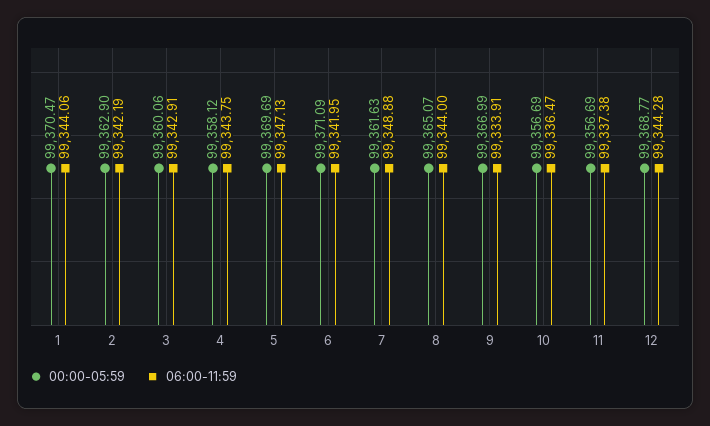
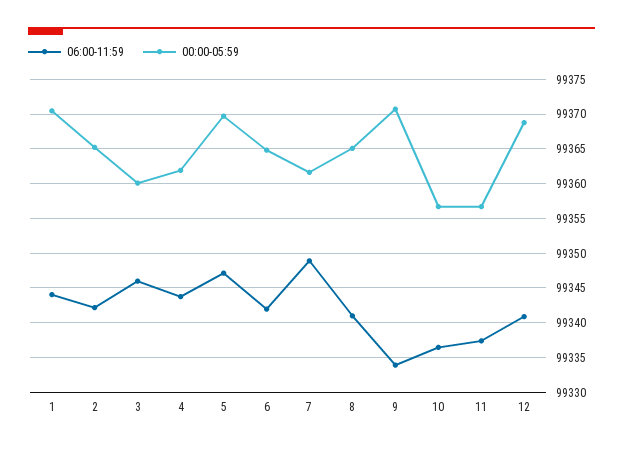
00:00-05:59, 2: 99362.9 -> 99365
06:00-11:59, 3: 99342.91 -> 99346
00:00-05:59, 4: 99358.12 -> 99362
00:00-05:59, 6: 99371.09 -> 99365
06:00-11:59, 8: 99344 -> 99341
00:00-05:59, 9: 99366.99 -> 99371
06:00-11:59, 12: 99344.28 -> 99341

